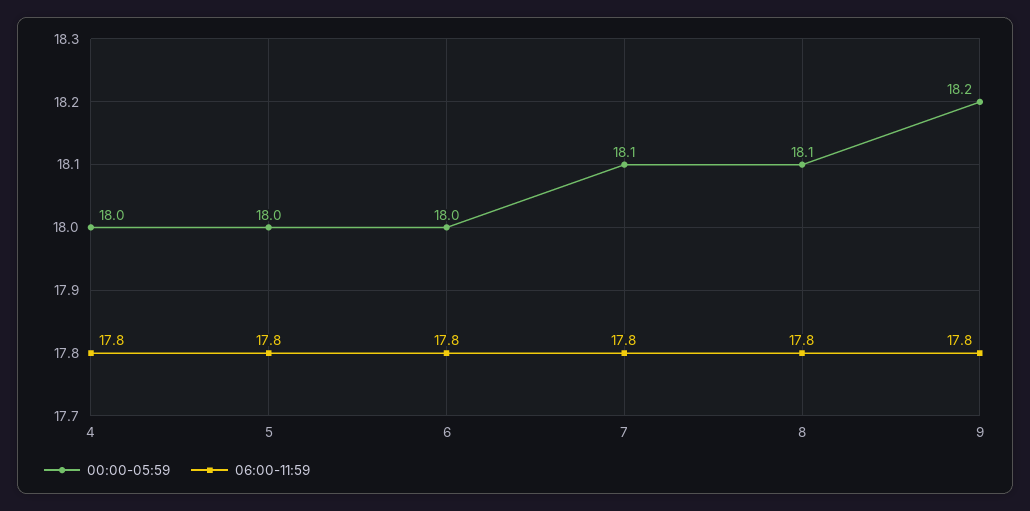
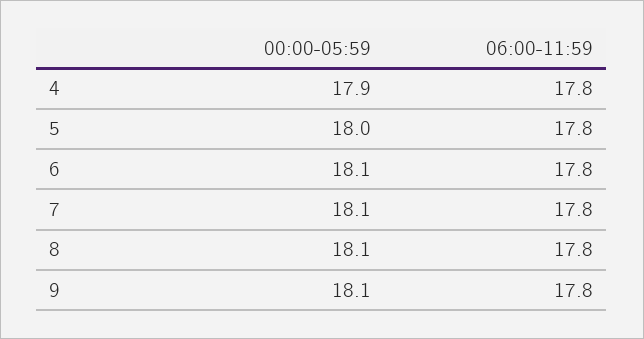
00:00-05:59, 4: 18 -> 17.9
00:00-05:59, 6: 18 -> 18.1
00:00-05:59, 9: 18.2 -> 18.1

